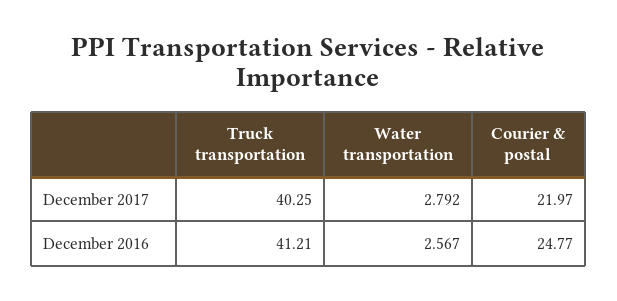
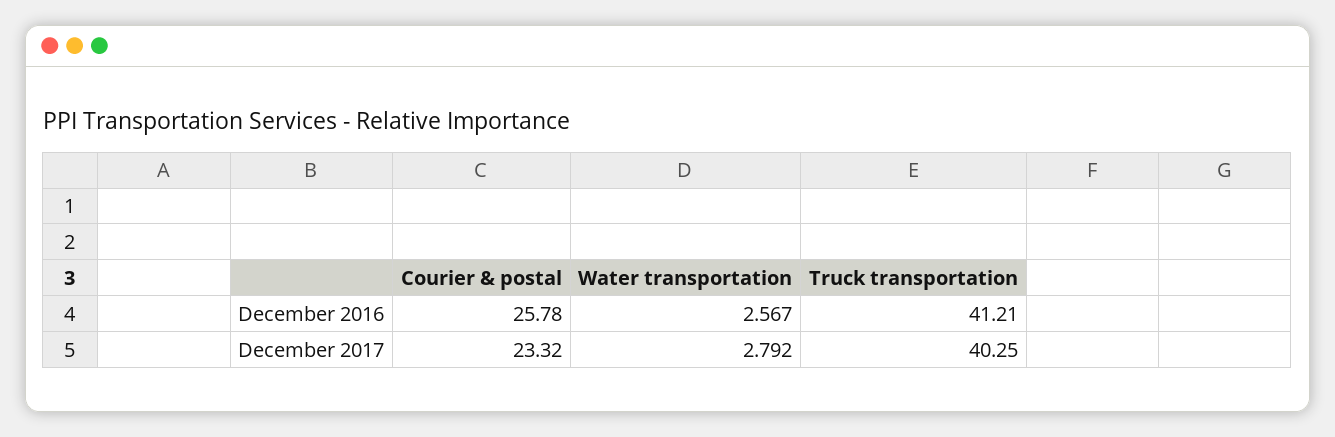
Courier & postal, December 2017: 21.97 -> 23.32
Courier & postal, December 2016: 24.77 -> 25.78

